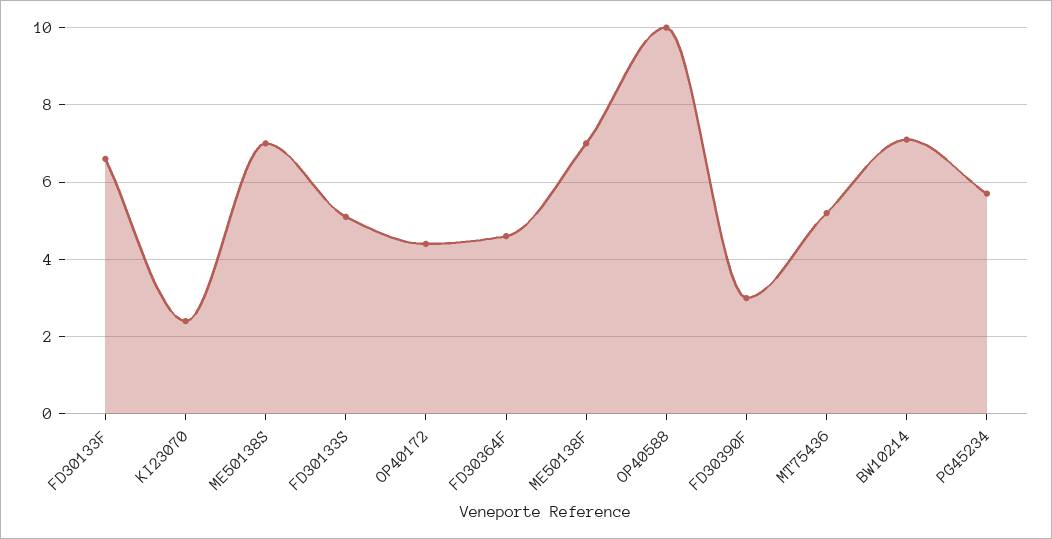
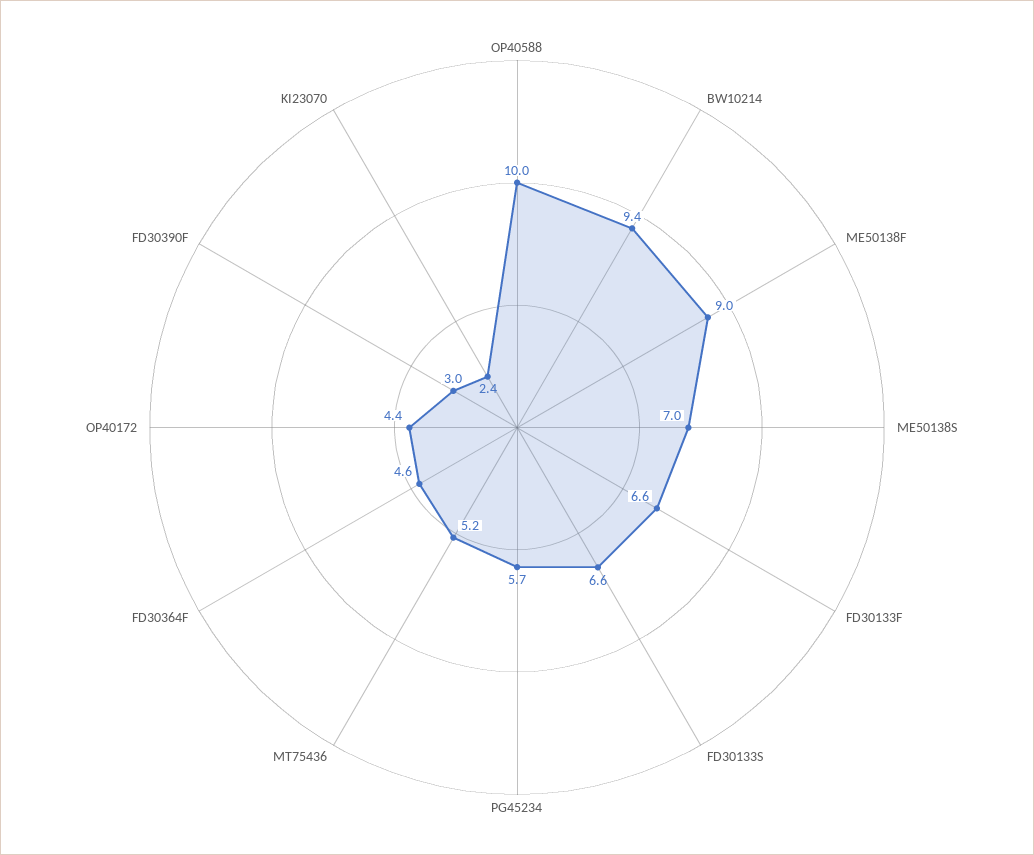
FD30133S: 5 -> 6.6
ME50138F: 7 -> 9
BW10214: 7 -> 9.4

